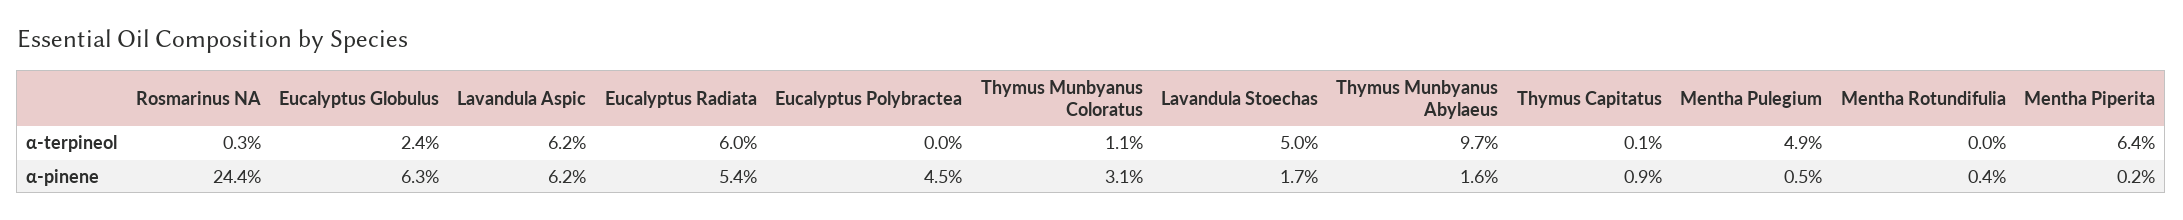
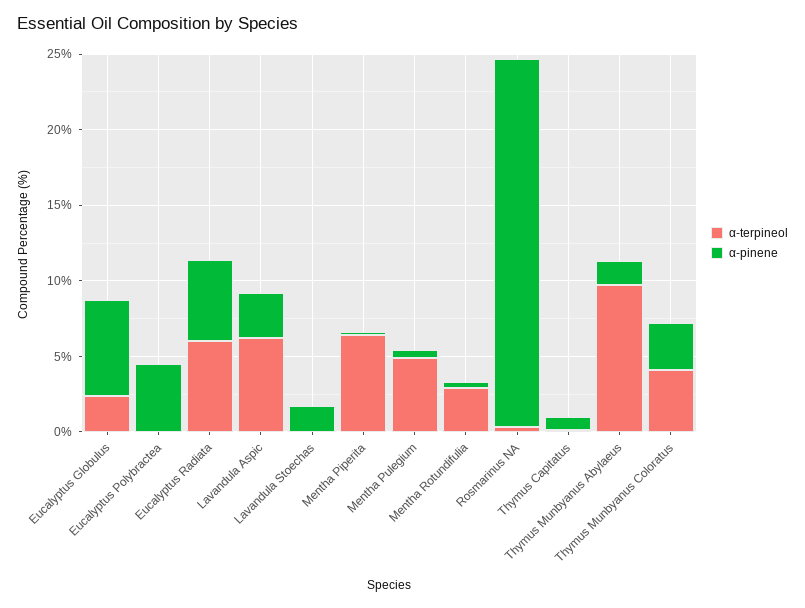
α-terpineol, Thymus Munbyanus Coloratus: 1.1 -> 4
α-terpineol, Lavandula Stoechas: 5 -> 0
α-terpineol, Mentha Rotundifulia: 0 -> 3
α-pinene, Lavandula Aspic: 6.2 -> 3

